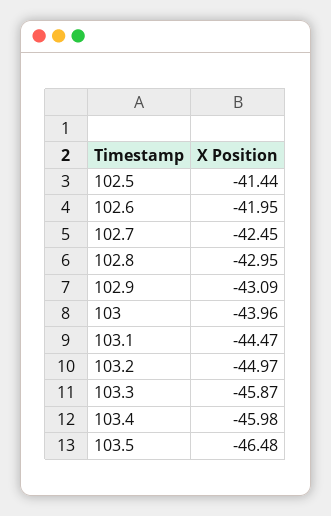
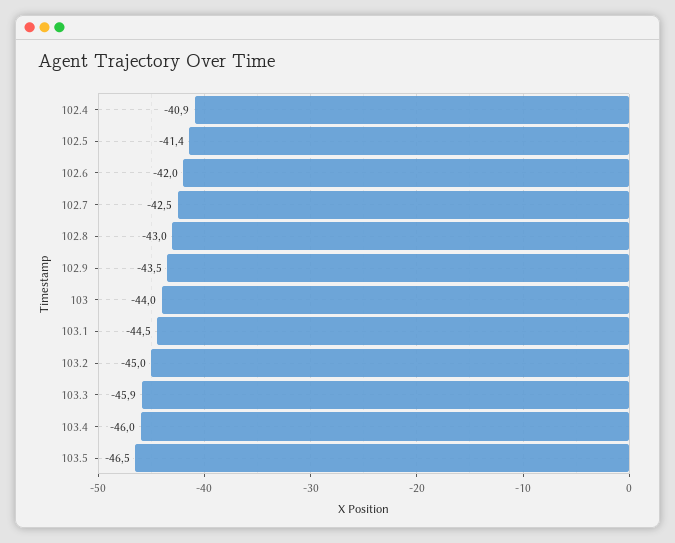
102.9: -43.09 -> -43.5
102.4: none -> -40.9

